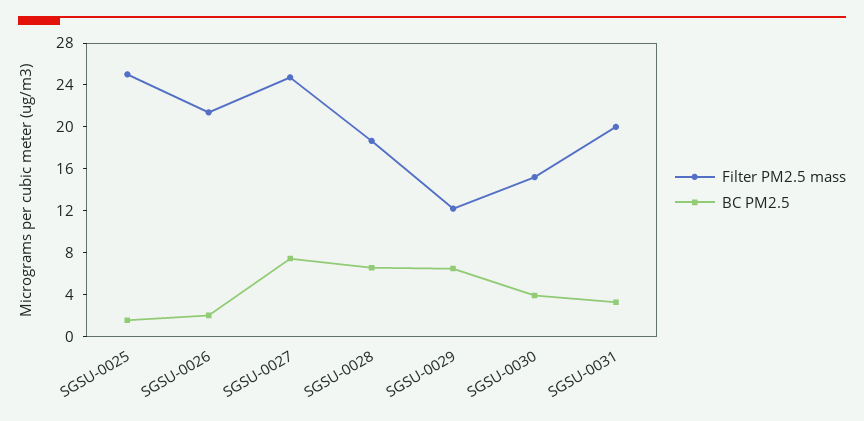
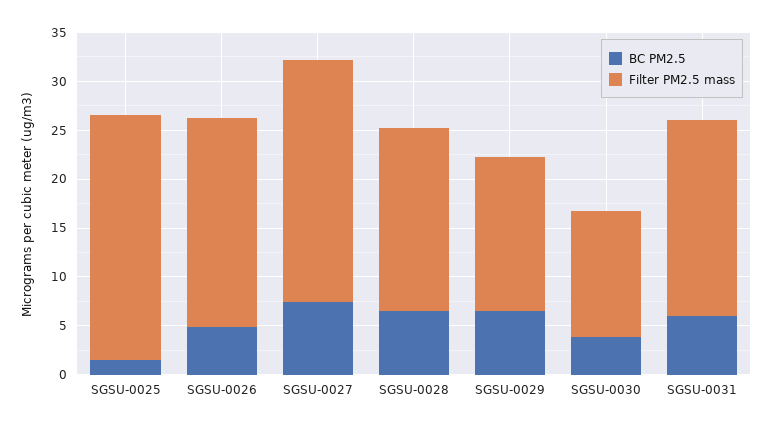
BC PM2.5, SGSU-0026: 2 -> 5
Filter PM2.5 mass, SGSU-0029: 12 -> 16
Filter PM2.5 mass, SGSU-0030: 15 -> 13
BC PM2.5, SGSU-0031: 3 -> 6

